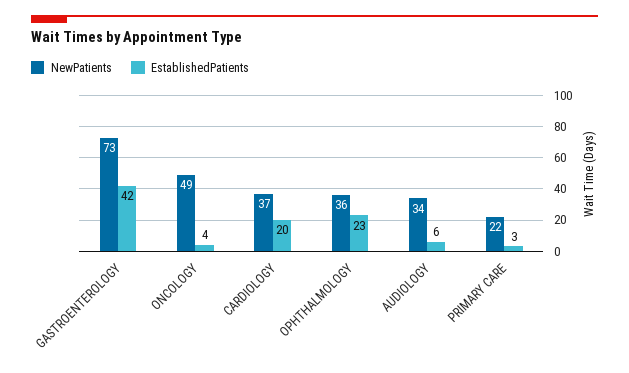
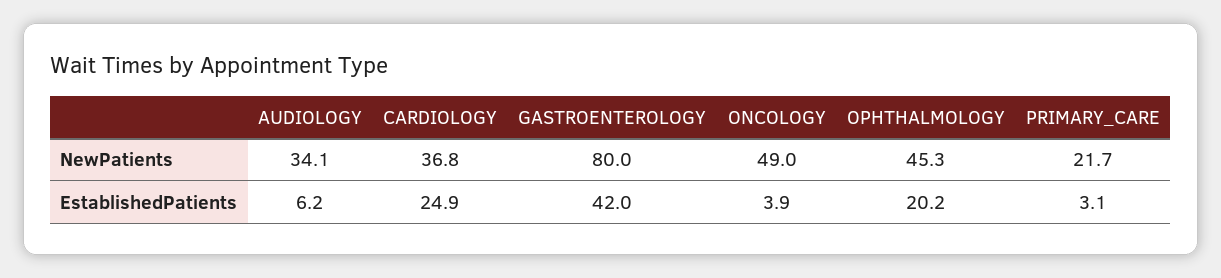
NewPatients, GASTROENTEROLOGY: 73 -> 80
EstablishedPatients, CARDIOLOGY: 20 -> 24.9
NewPatients, OPHTHALMOLOGY: 36 -> 45.3
EstablishedPatients, OPHTHALMOLOGY: 23 -> 20.2

